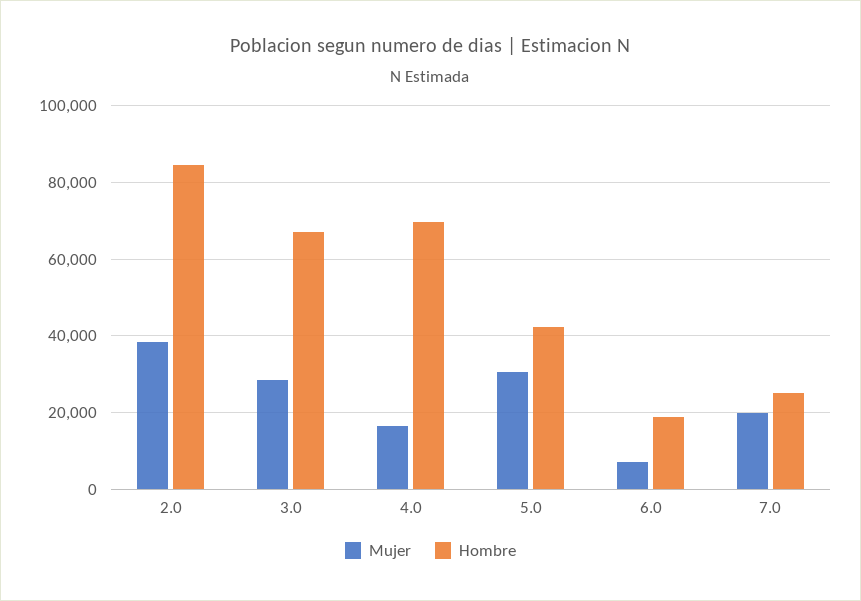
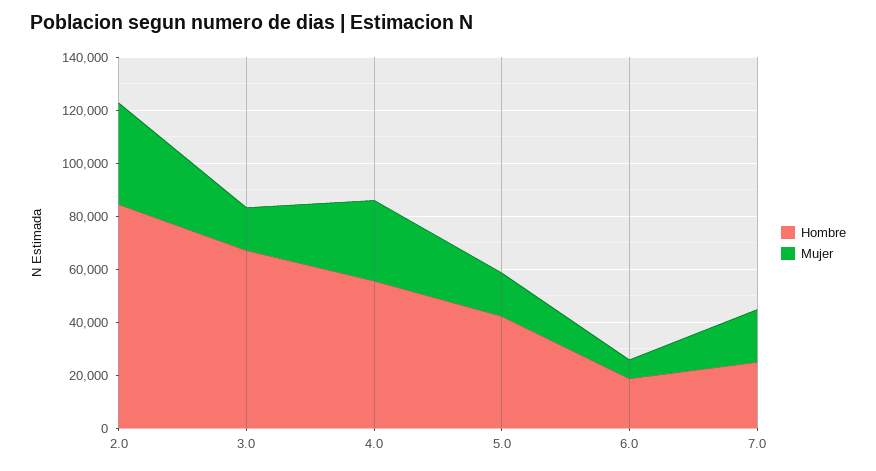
Mujer, 3.0: 28000 -> 15000
Mujer, 4.0: 16000 -> 30000
Hombre, 4.0: 70000 -> 55000
Mujer, 5.0: 30000 -> 15000

